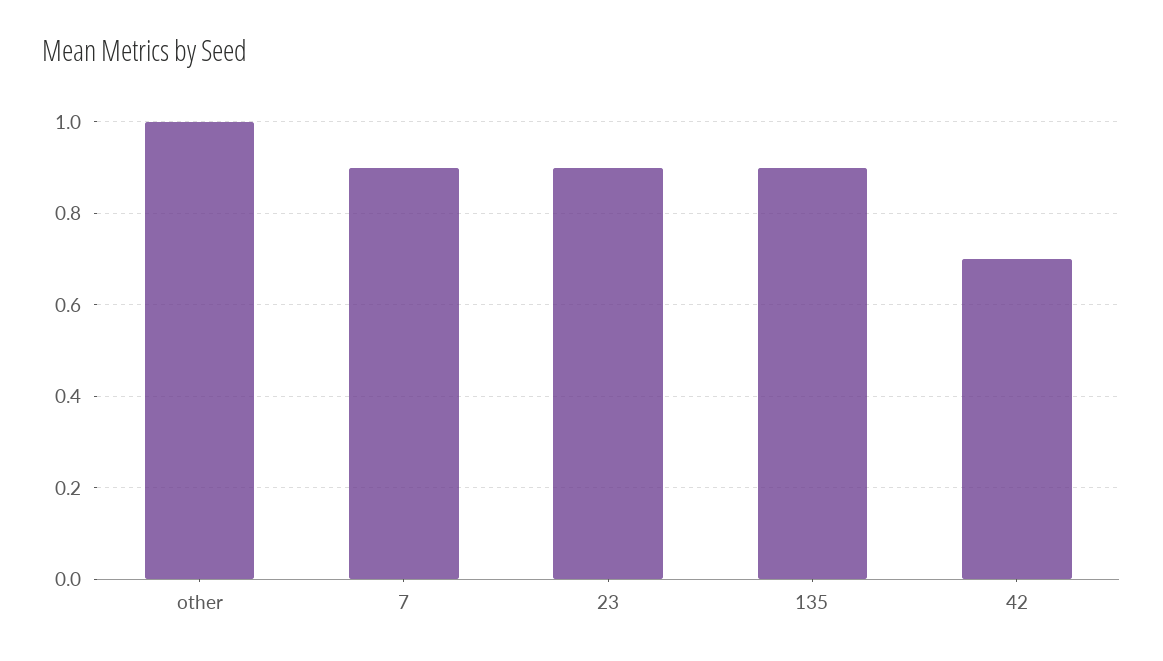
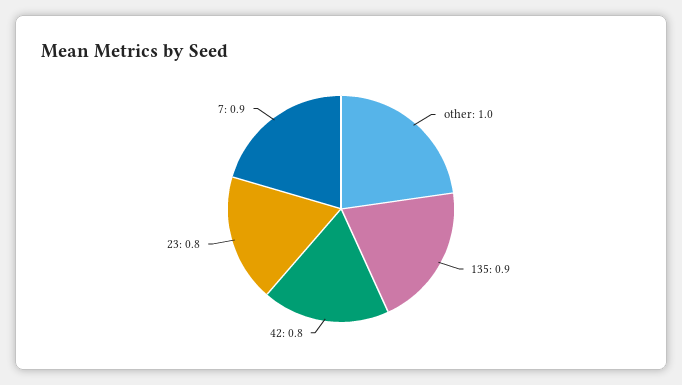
23: 0.9 -> 0.8
42: 0.7 -> 0.8

